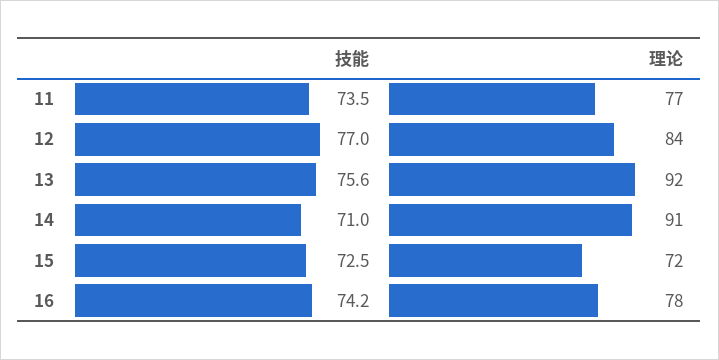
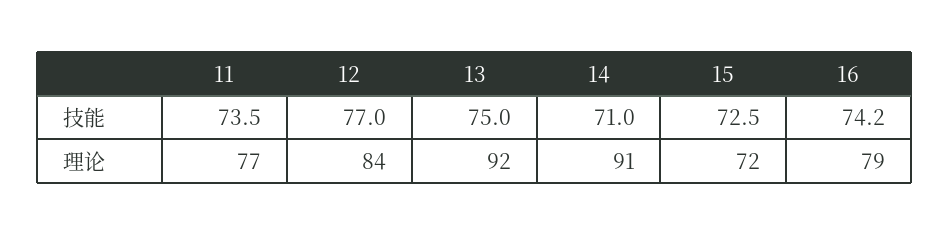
技能, 13: 75.6 -> 75
理论, 16: 78 -> 79

